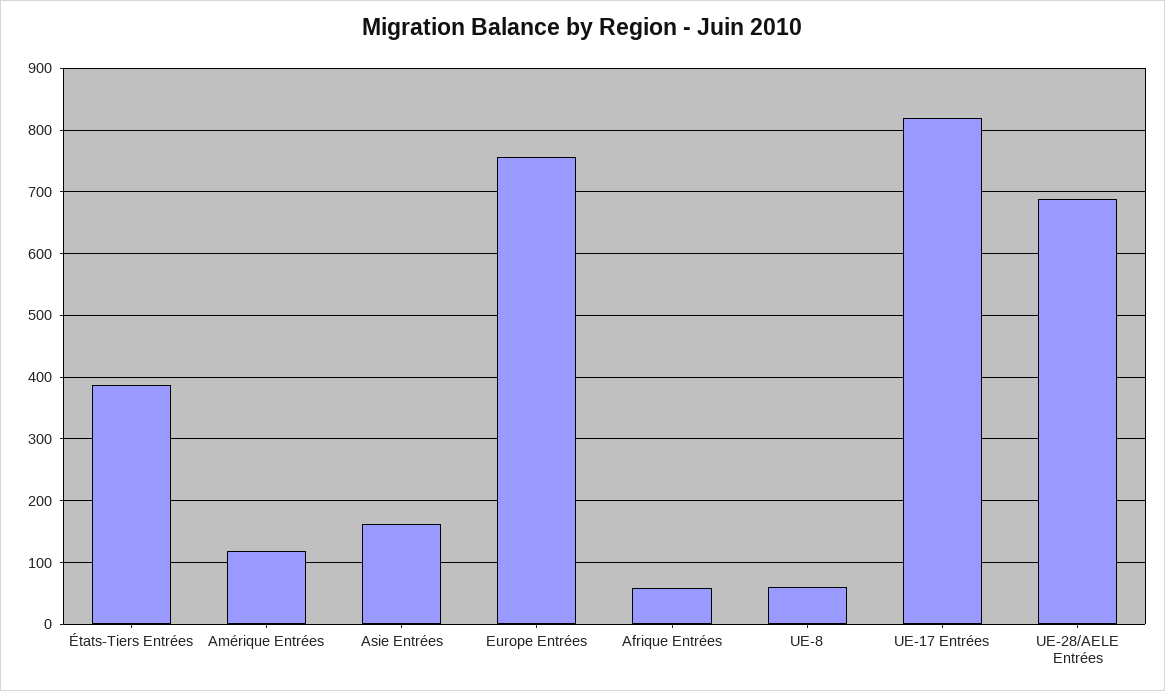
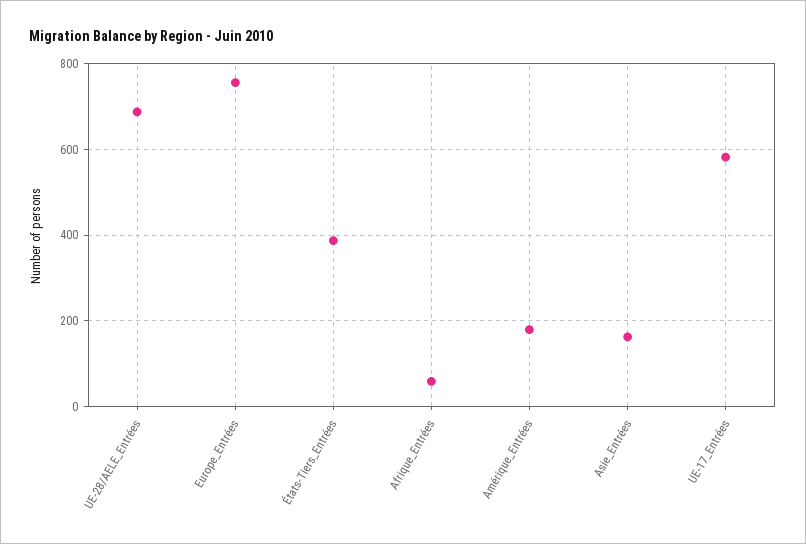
Amérique Entrées: 120 -> 180
UE-8: 60 -> none
UE-17 Entrées: 820 -> 580

